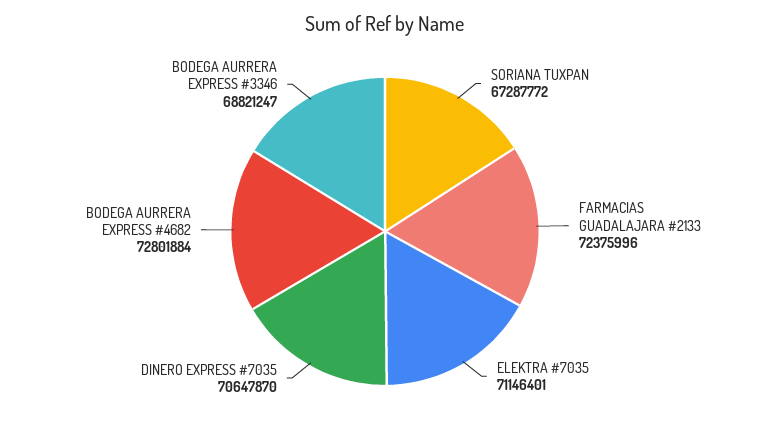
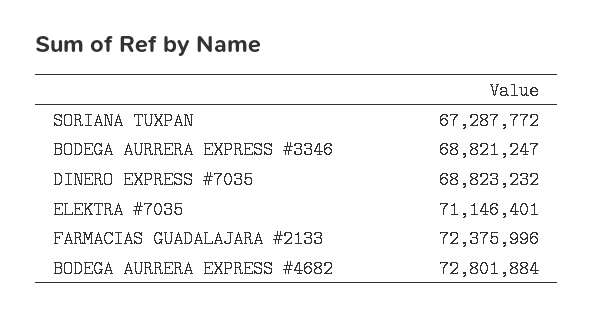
DINERO EXPRESS #7035: 70647870 -> 68823232

